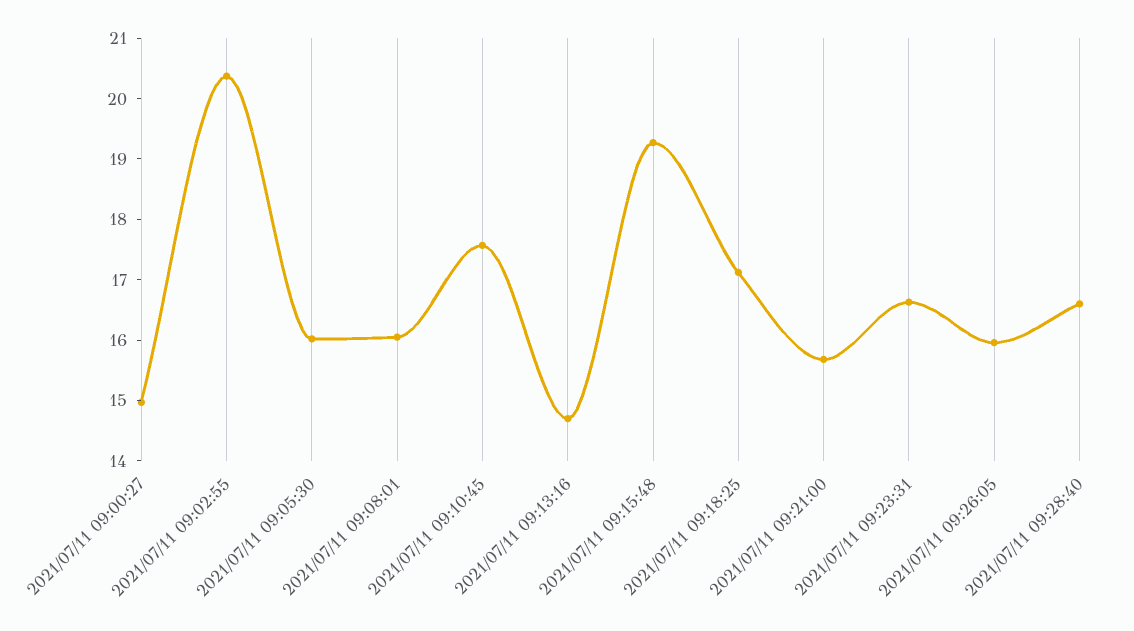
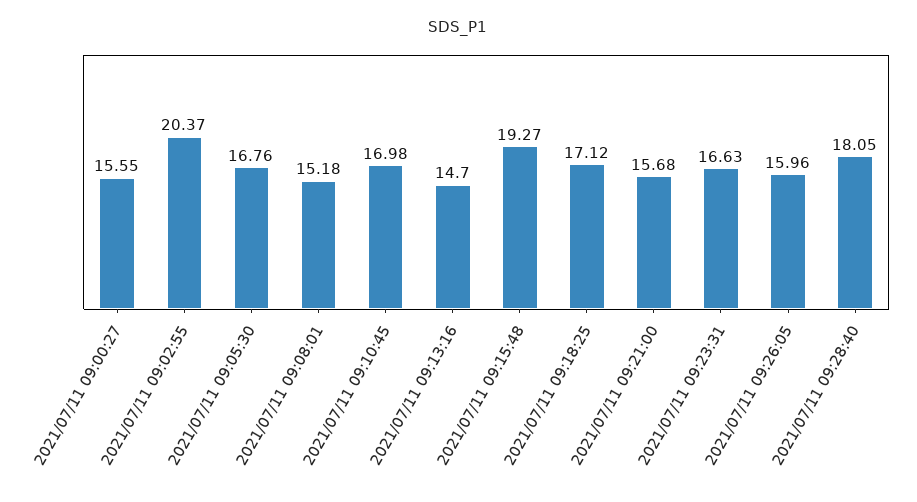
2021/07/11 09:00:27: 15 -> 15.55
2021/07/11 09:05:30: 16 -> 16.76
2021/07/11 09:08:01: 16 -> 15.18
2021/07/11 09:10:45: 17.6 -> 16.98
2021/07/11 09:28:40: 16.6 -> 18.05

